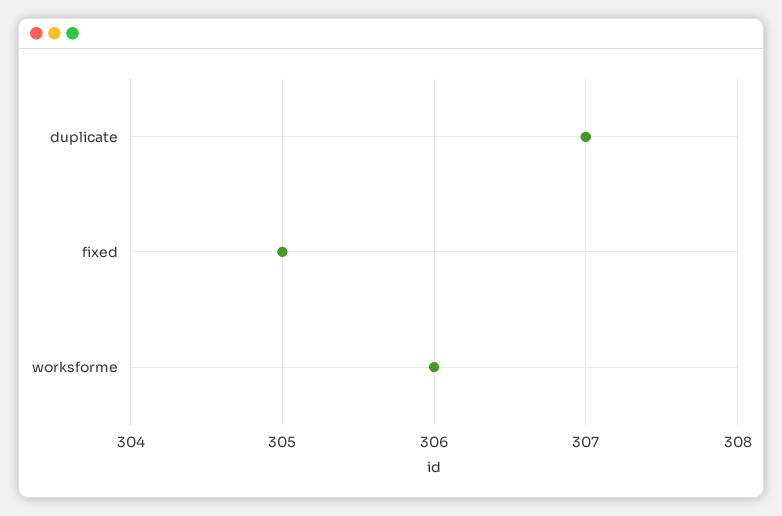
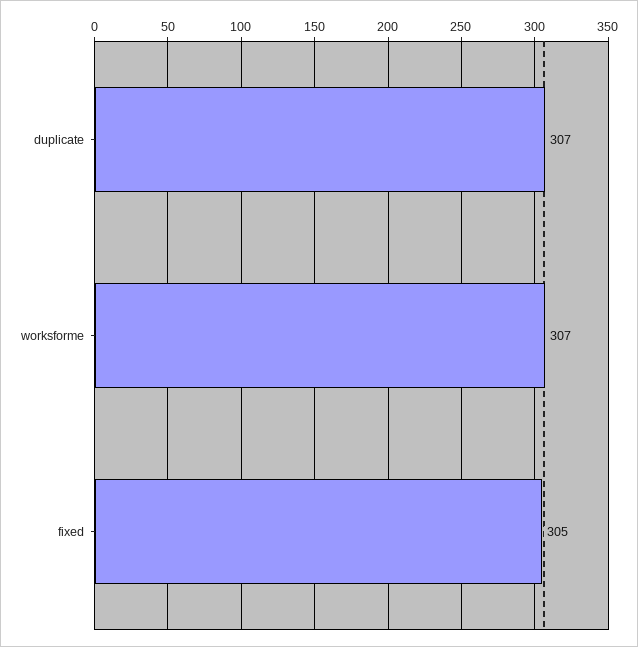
worksforme: 306 -> 307

